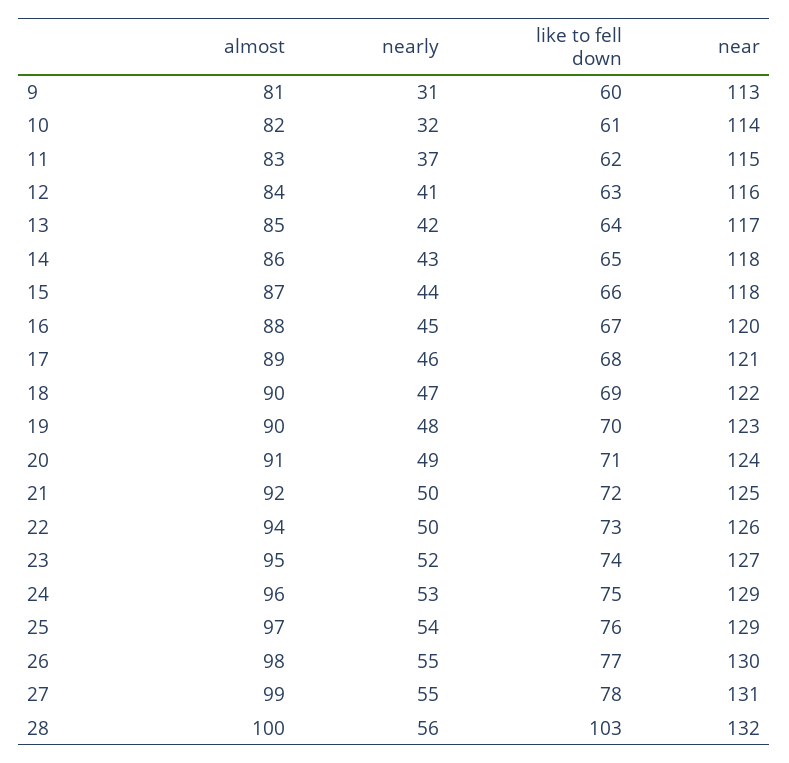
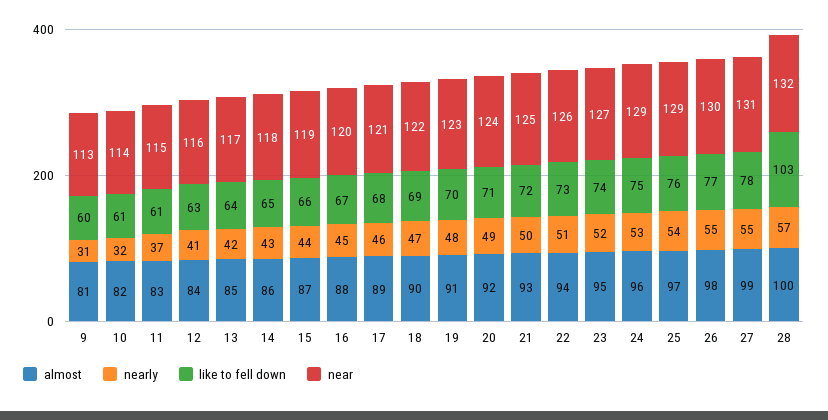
like to fell down, 11: 62 -> 61
near, 15: 118 -> 119
almost, 19: 90 -> 91
almost, 20: 91 -> 92
almost, 21: 92 -> 93
nearly, 22: 50 -> 51
nearly, 28: 56 -> 57

